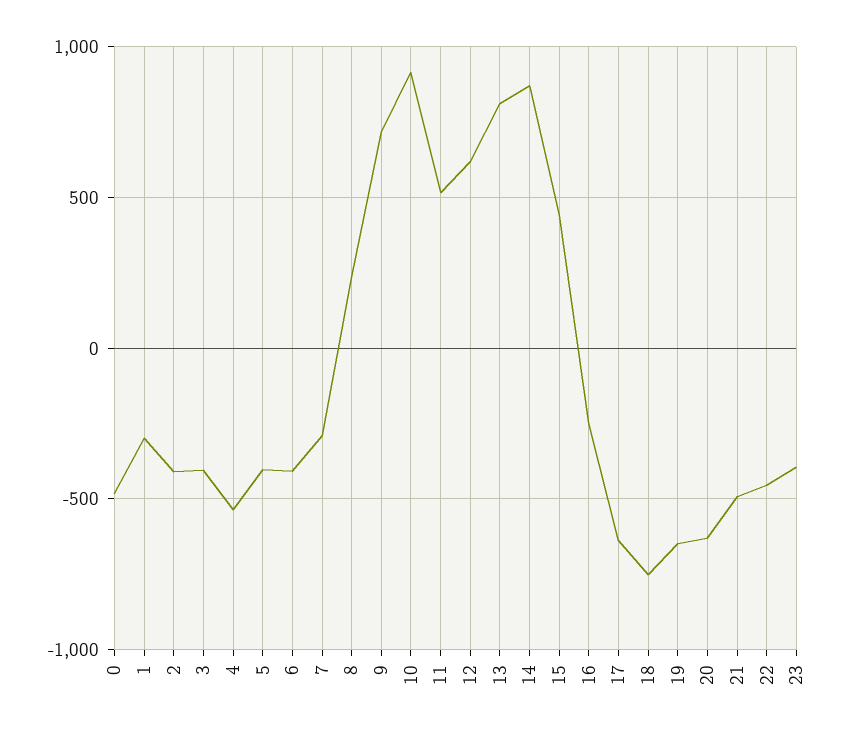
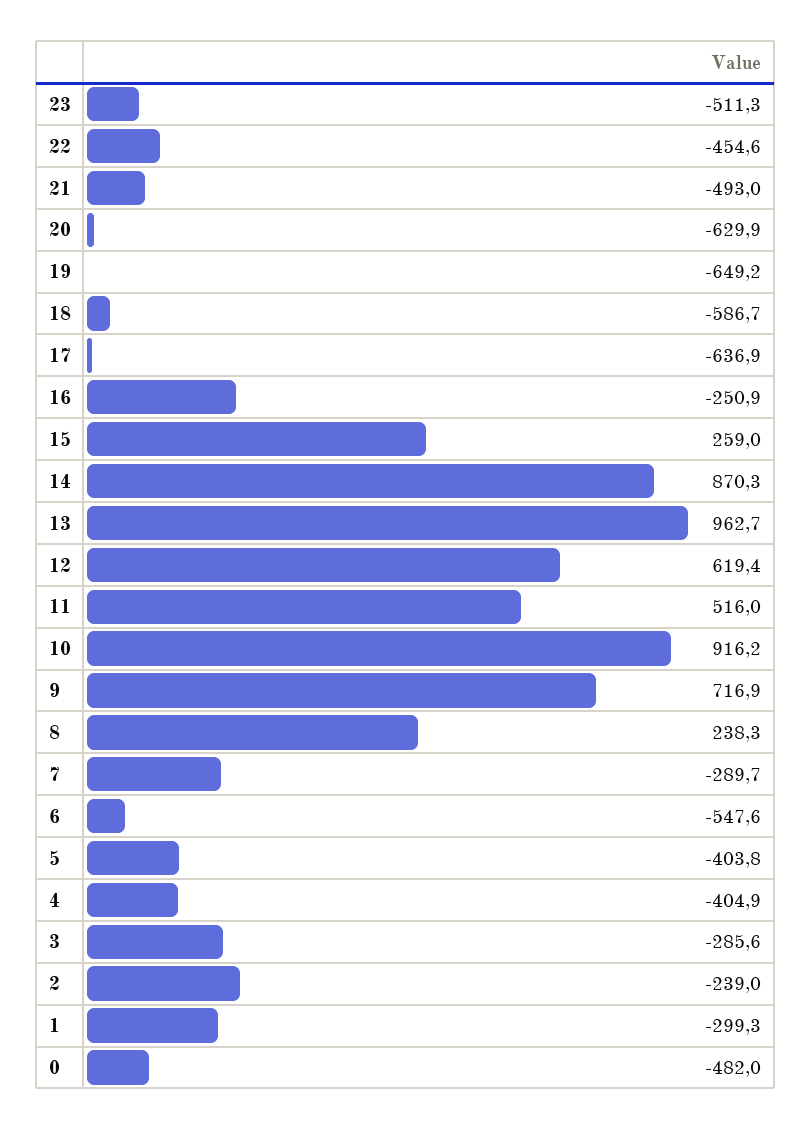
2: -400 -> -239
3: -400 -> -285.6
4: -550 -> -404.9
6: -400 -> -547.6
13: 800 -> 962.7
15: 450 -> 259
18: -750 -> -586.7
23: -400 -> -511.3

